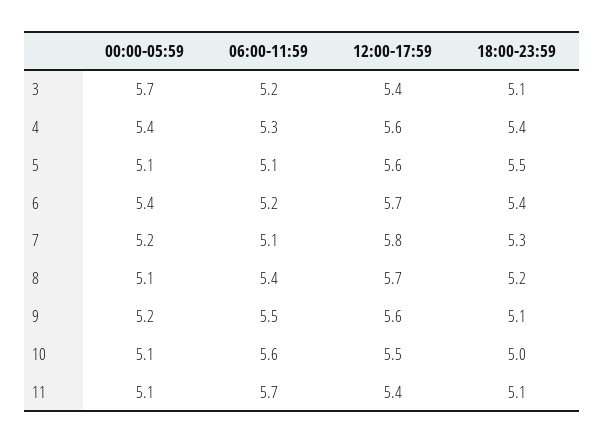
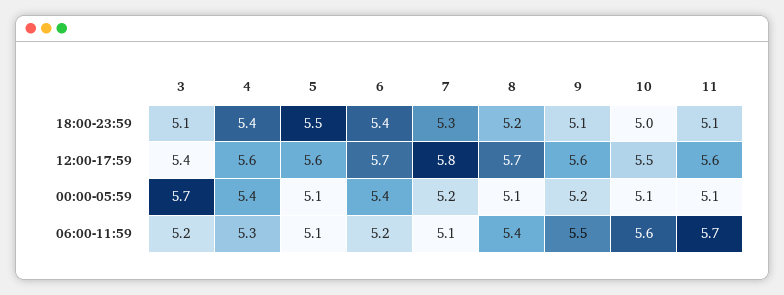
12:00-17:59, 11: 5.4 -> 5.6

